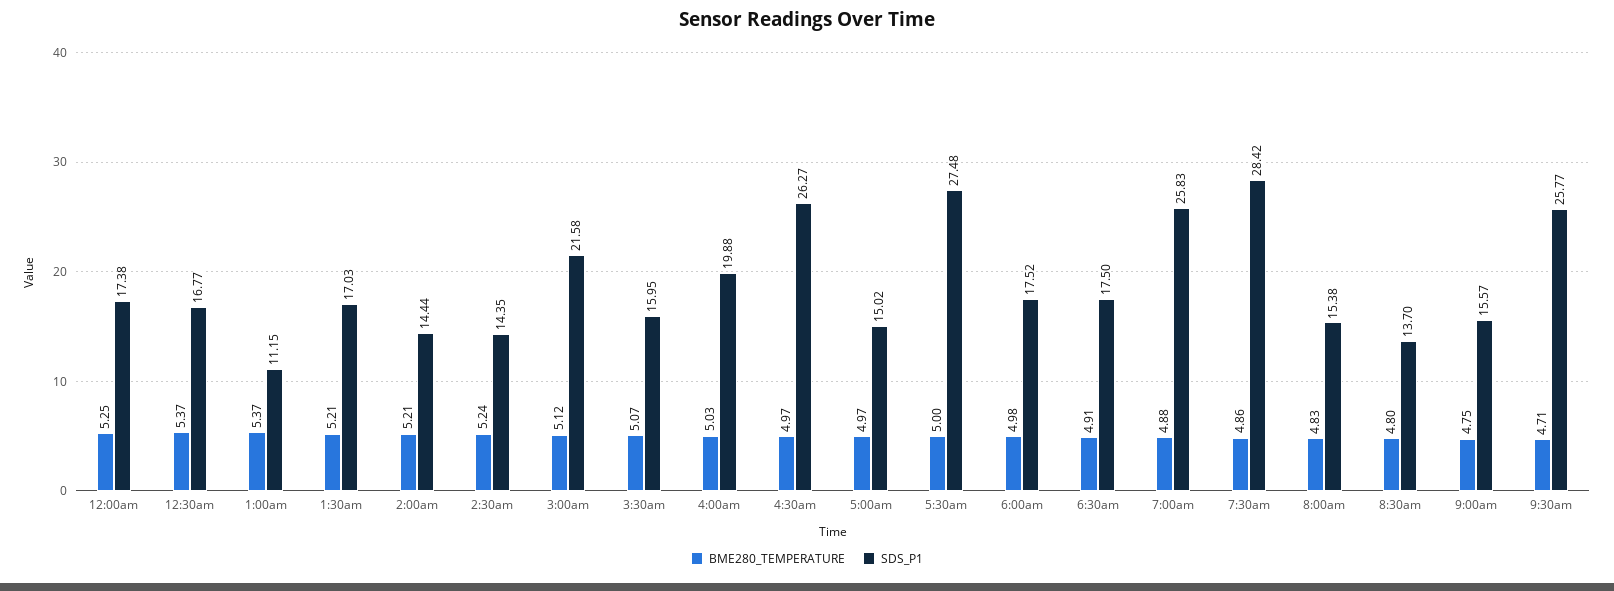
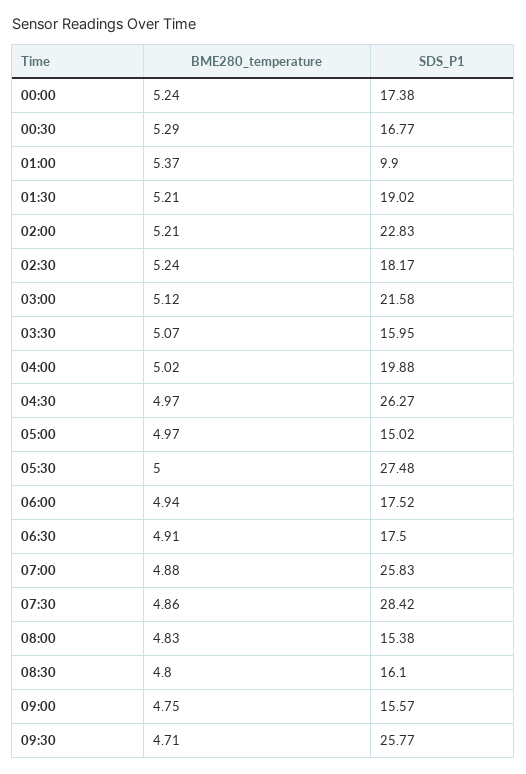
BME280_TEMPERATURE, 12:00am: 5.25 -> 5.24
BME280_TEMPERATURE, 12:30am: 5.37 -> 5.29
SDS_P1, 1:00am: 11.15 -> 9.9
SDS_P1, 1:30am: 17.03 -> 19.02
SDS_P1, 2:00am: 14.44 -> 22.83
SDS_P1, 2:30am: 14.35 -> 18.17
BME280_TEMPERATURE, 4:00am: 5.03 -> 5.02
BME280_TEMPERATURE, 6:00am: 4.98 -> 4.94
SDS_P1, 8:30am: 13.7 -> 16.1

